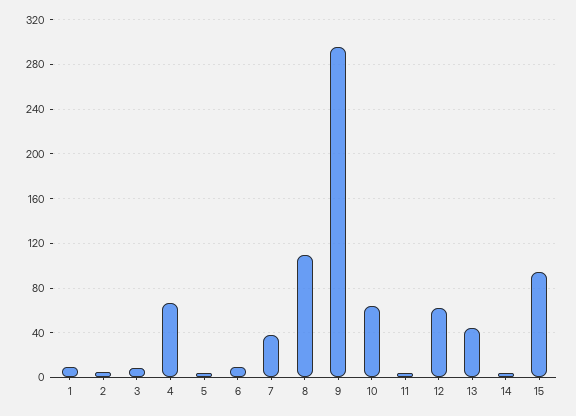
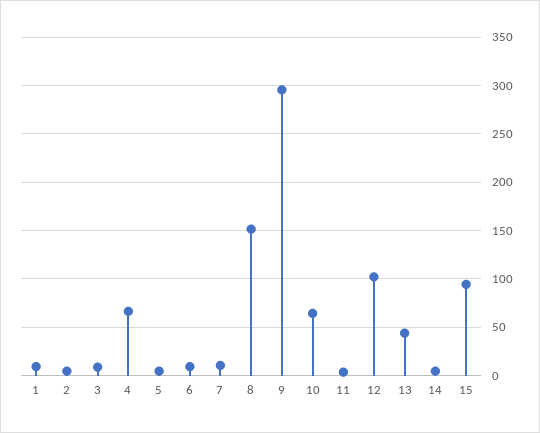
7: 40 -> 10
8: 110 -> 150
12: 60 -> 100

